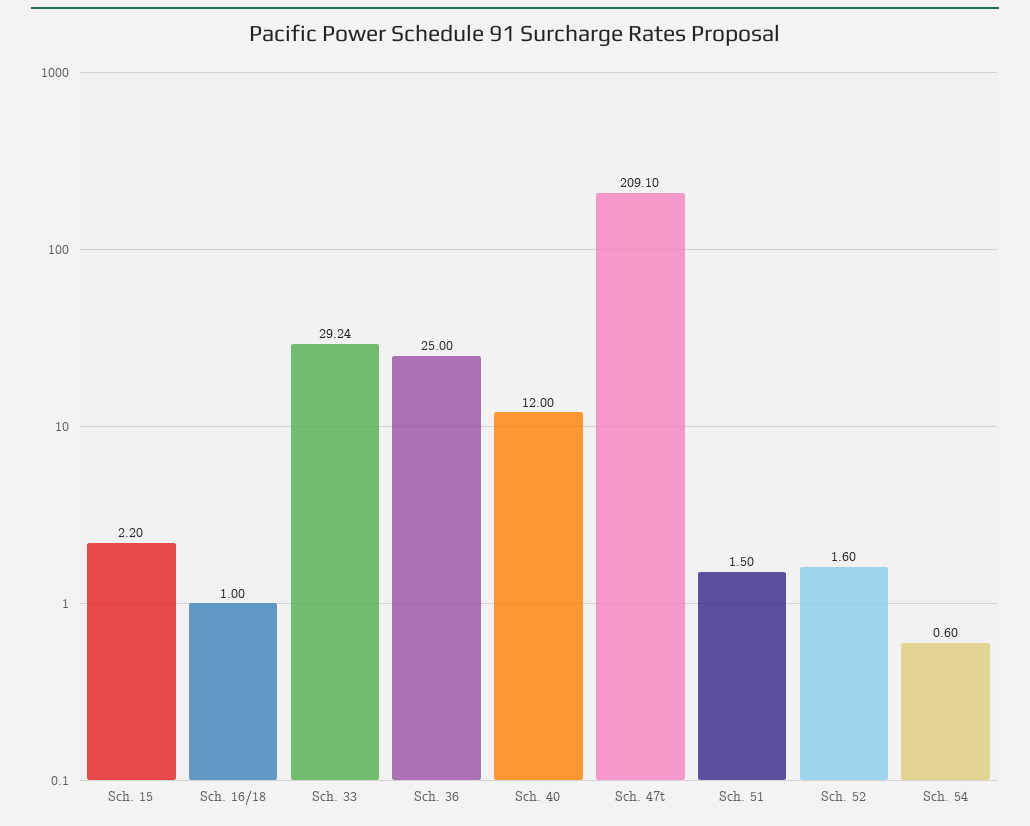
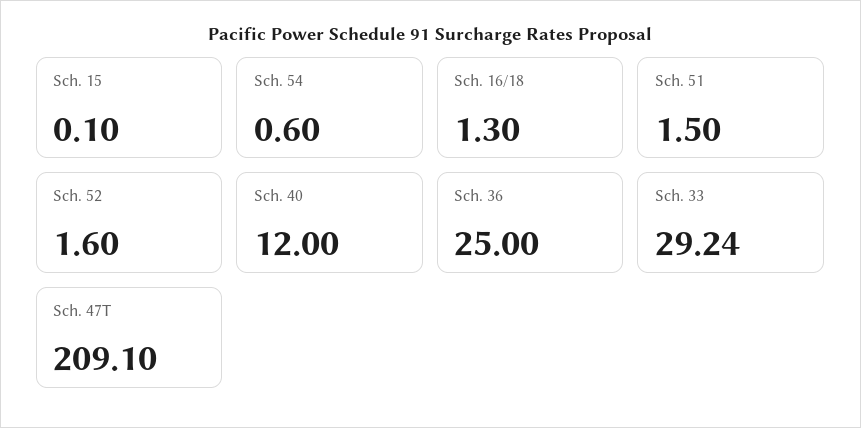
Sch. 15: 2.2 -> 0.1
Sch. 16/18: 1 -> 1.3

